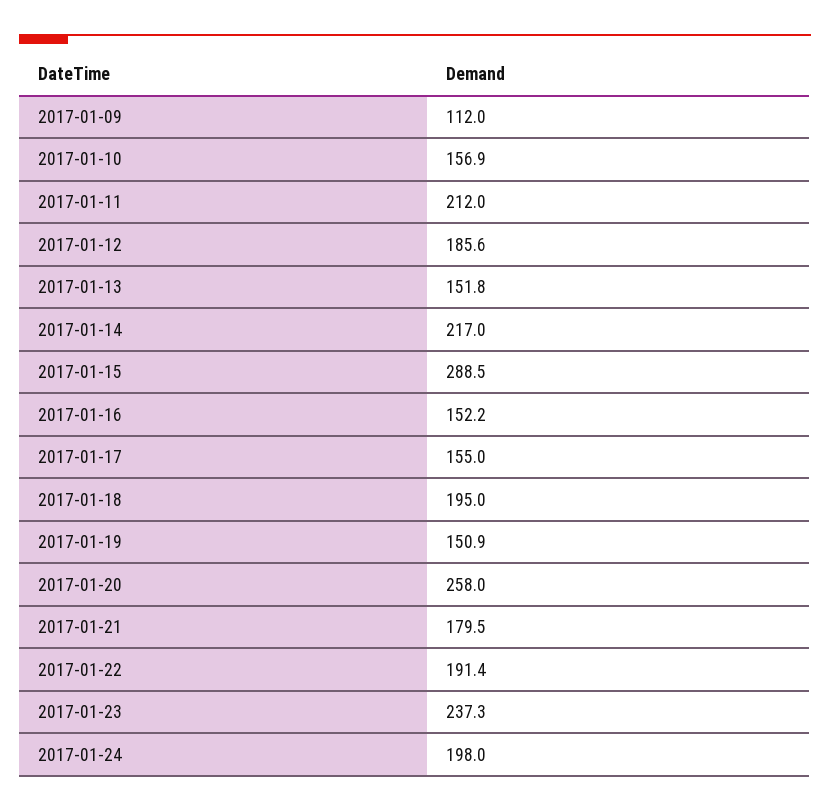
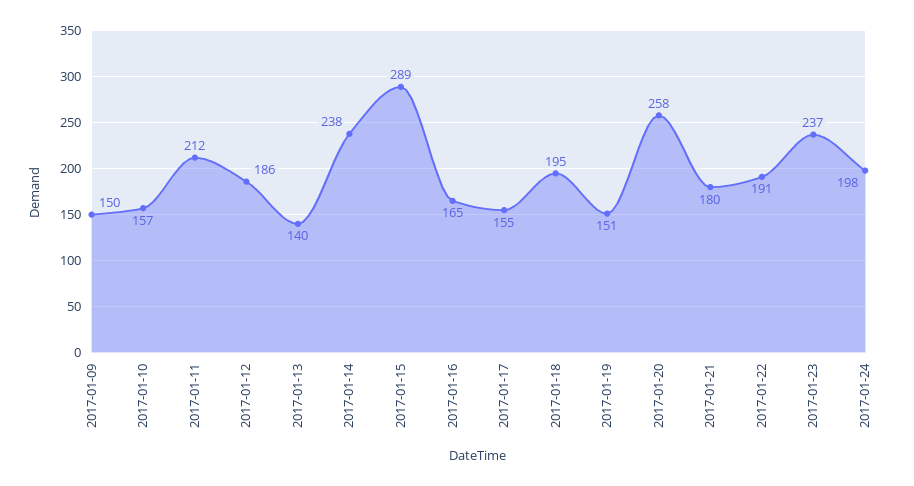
2017-01-09: 112 -> 150
2017-01-13: 151.8 -> 140
2017-01-14: 217 -> 238
2017-01-16: 152.2 -> 165

